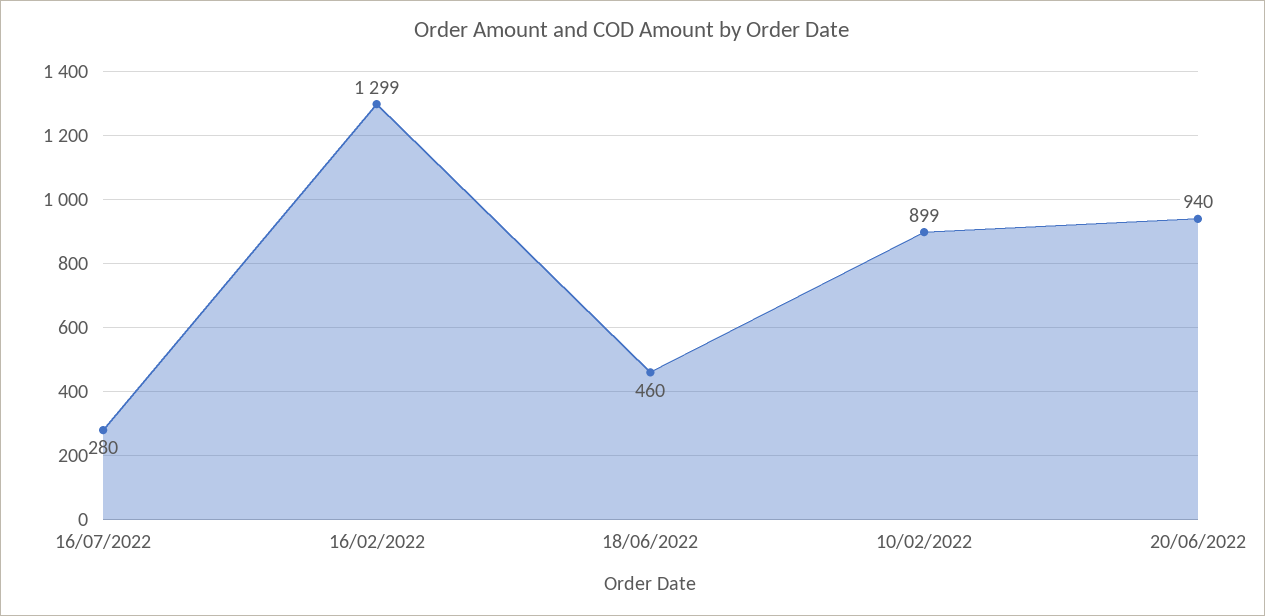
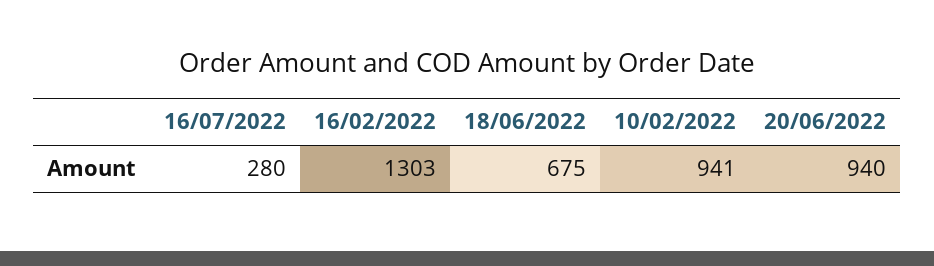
16/02/2022: 1299 -> 1303
18/06/2022: 460 -> 675
10/02/2022: 899 -> 941

